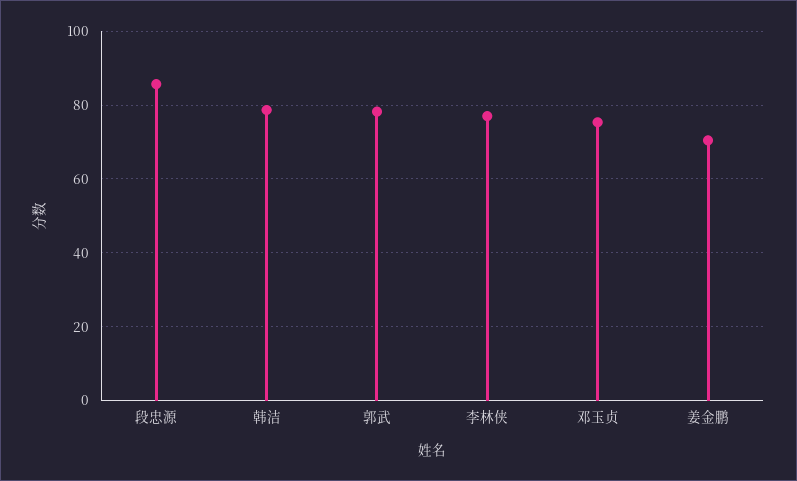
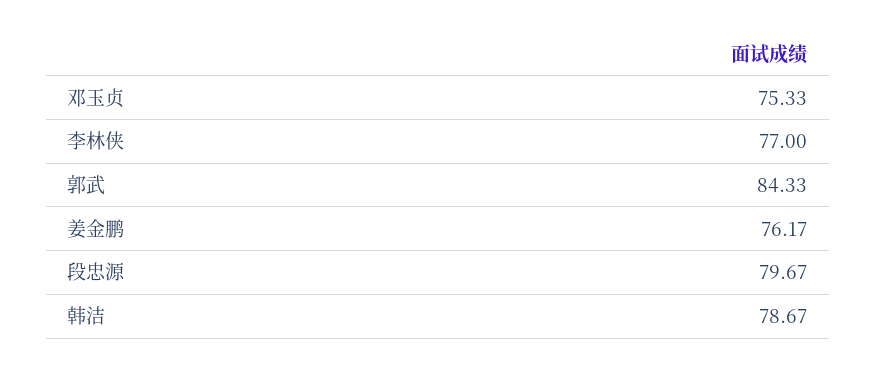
段忠源: 86 -> 79.67
郭武: 78 -> 84.33
姜金鹏: 70 -> 76.17

